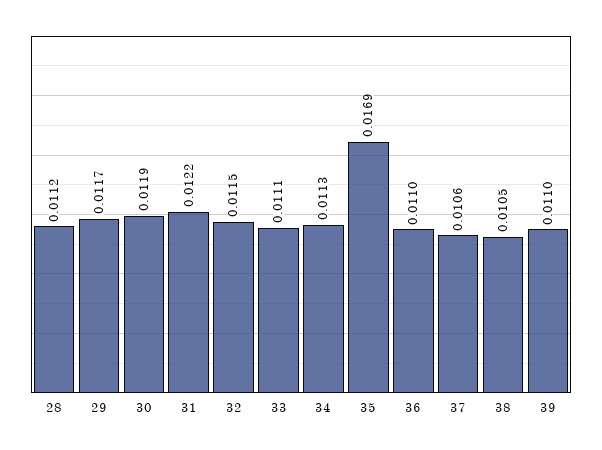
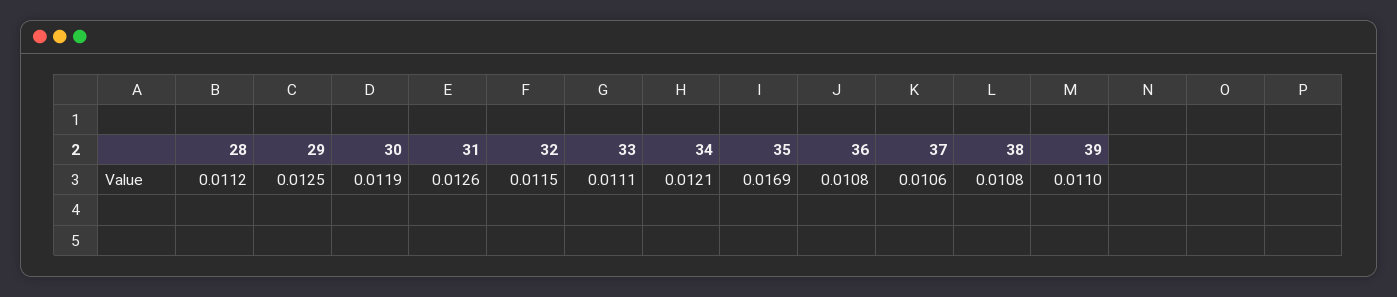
29: 0.0117 -> 0.0125
31: 0.0122 -> 0.0126
34: 0.0113 -> 0.0121
36: 0.011 -> 0.0108
38: 0.0105 -> 0.0108

